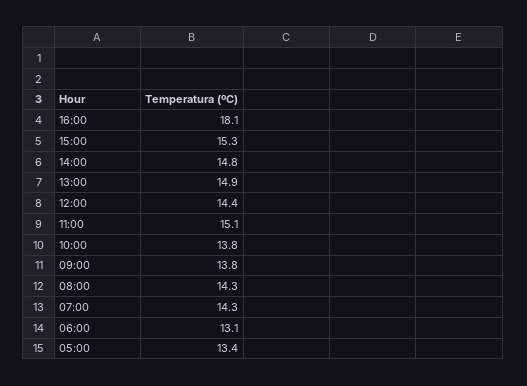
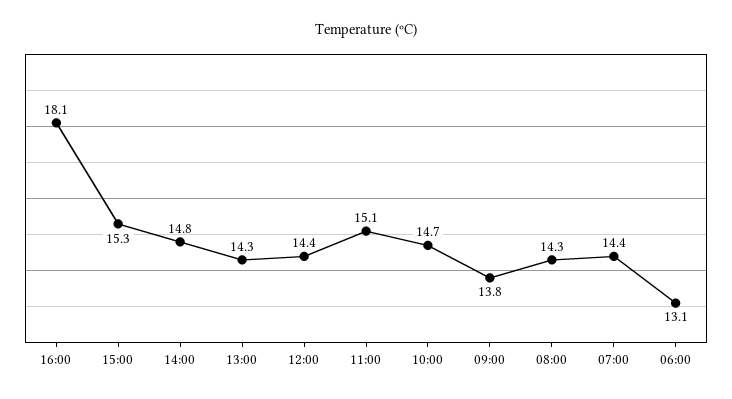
13:00: 14.9 -> 14.3
10:00: 13.8 -> 14.7
07:00: 14.3 -> 14.4
05:00: 13.4 -> none

